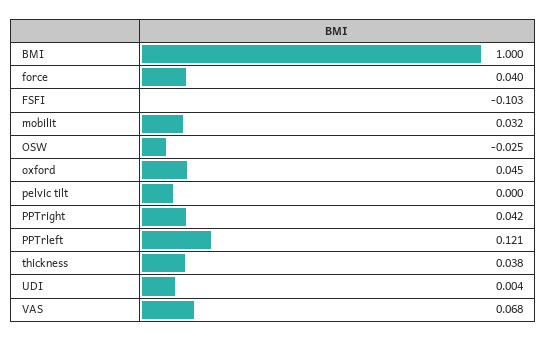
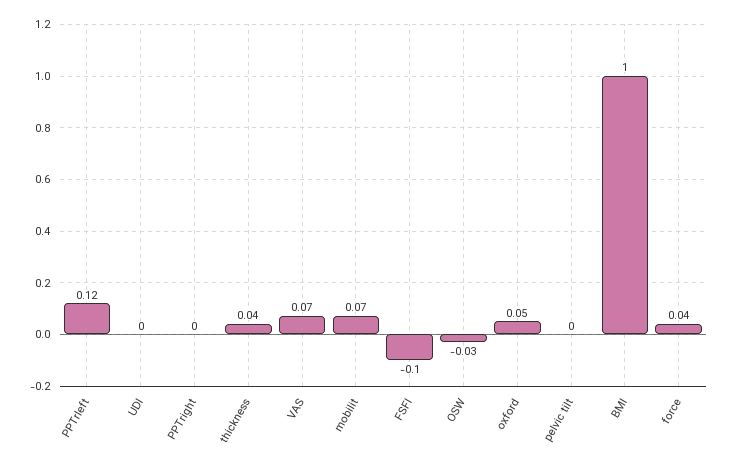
mobilit: 0.032 -> 0.07
PPTright: 0.042 -> 0

